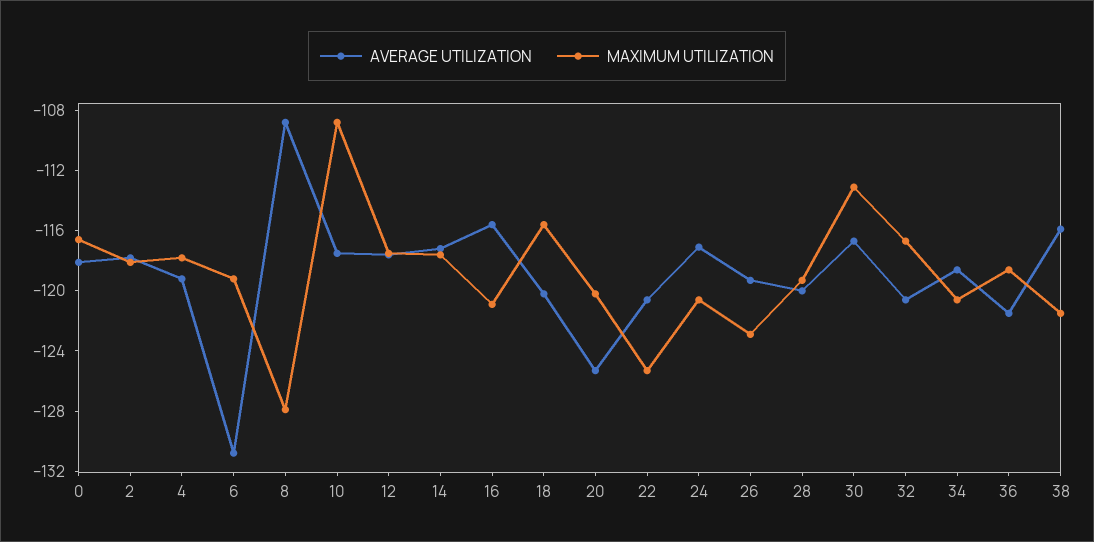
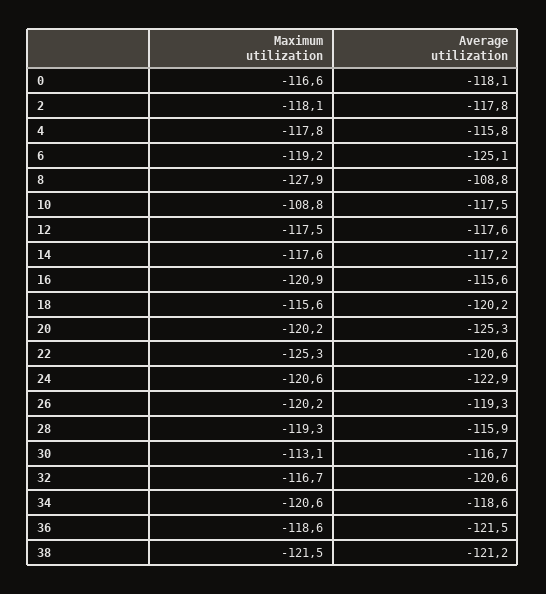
AVERAGE UTILIZATION, 4: -119 -> -115.8
AVERAGE UTILIZATION, 6: -131 -> -125.1
AVERAGE UTILIZATION, 24: -117 -> -122.9
MAXIMUM UTILIZATION, 26: -123 -> -120.2
AVERAGE UTILIZATION, 28: -120 -> -115.9
AVERAGE UTILIZATION, 38: -116 -> -121.2

